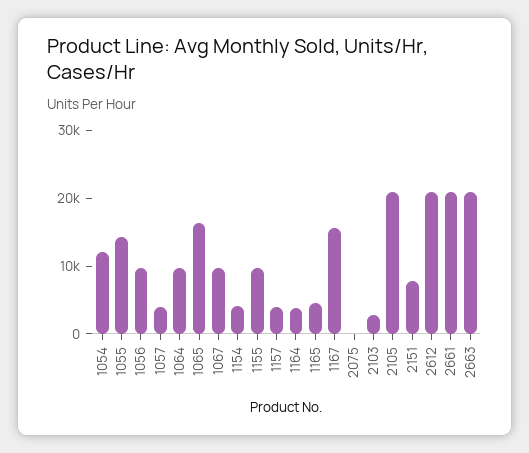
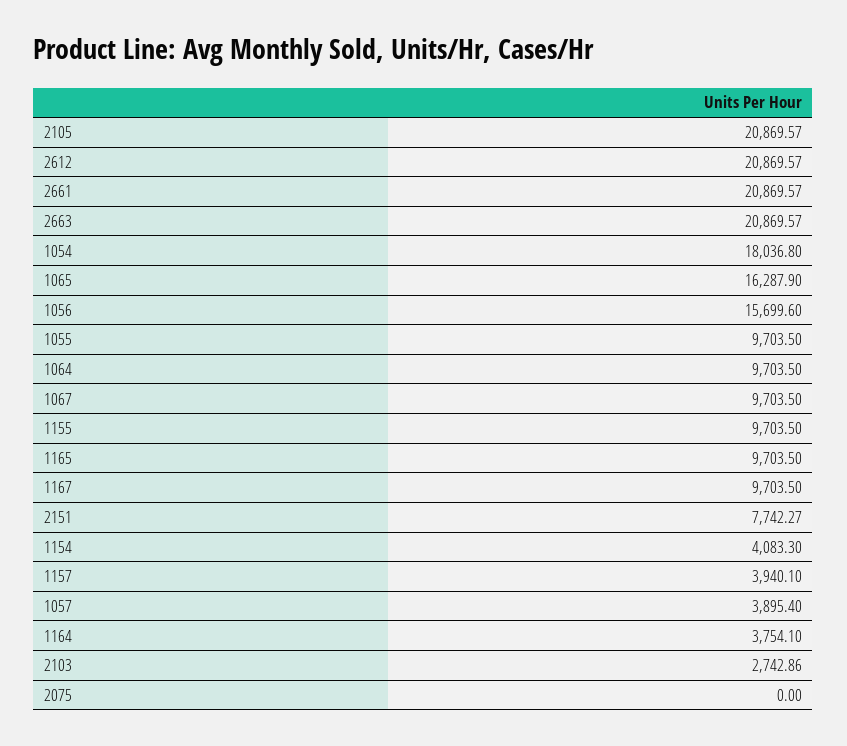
1054: 12000 -> 18036.8
1055: 14000 -> 9703.5
1056: 10000 -> 15699.6
1165: 4000 -> 9703.5
1167: 16000 -> 9703.5

